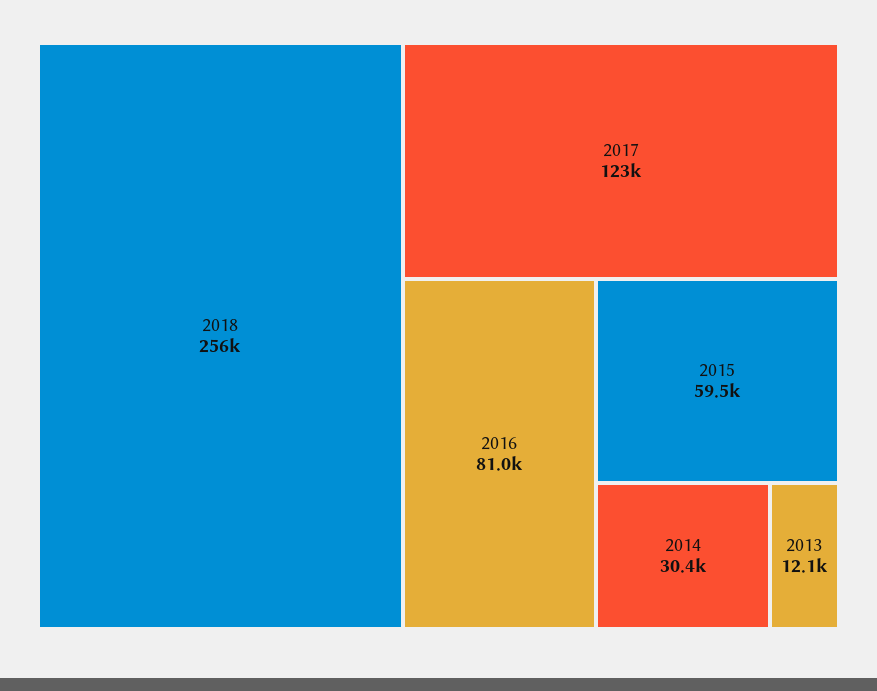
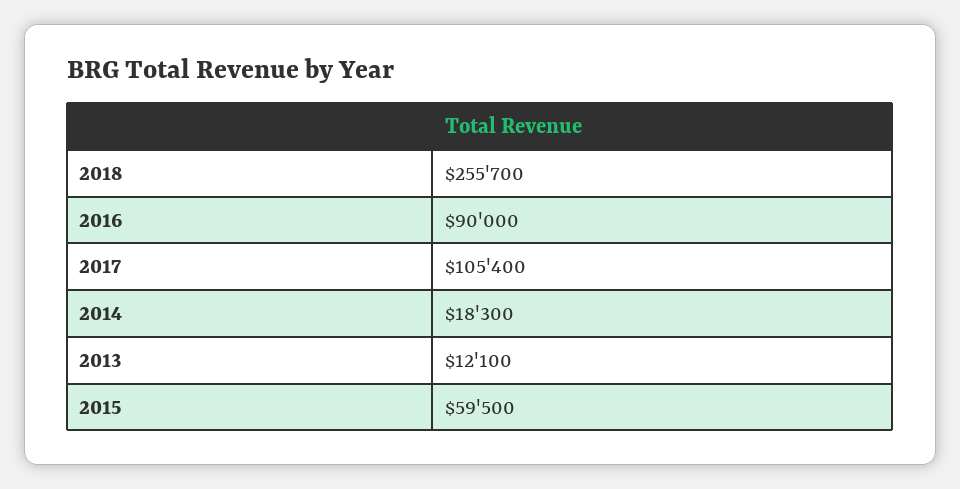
2017: 123000 -> 105400
2016: 81000 -> 90000
2014: 30400 -> 18300

